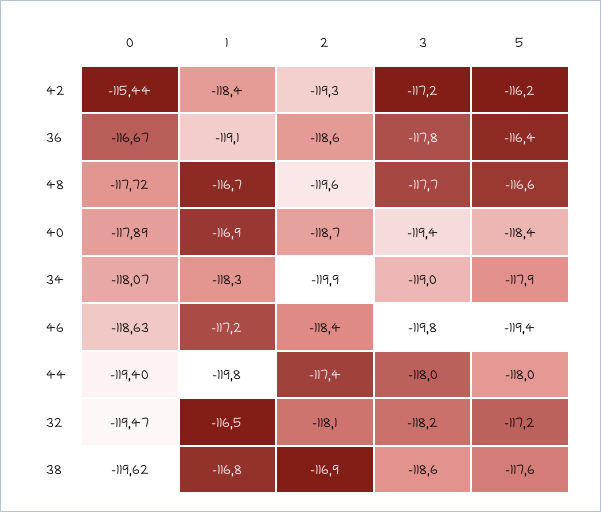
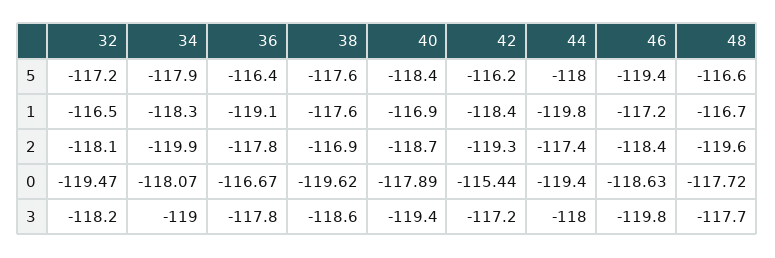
2, 36: -118.6 -> -117.8
1, 38: -116.8 -> -117.6

